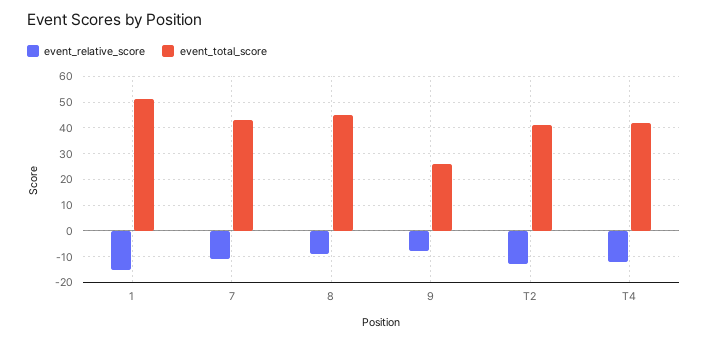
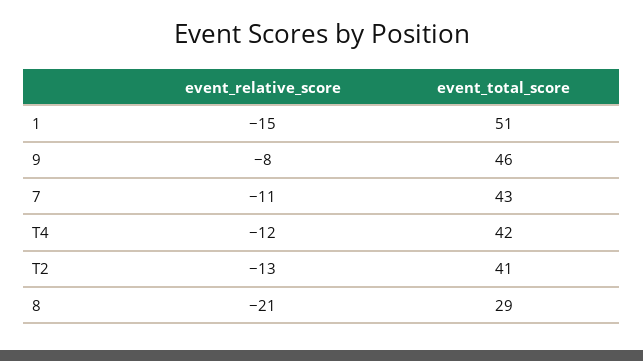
event_relative_score, 8: -10 -> -21
event_total_score, 8: 45 -> 29
event_total_score, 9: 25 -> 46

